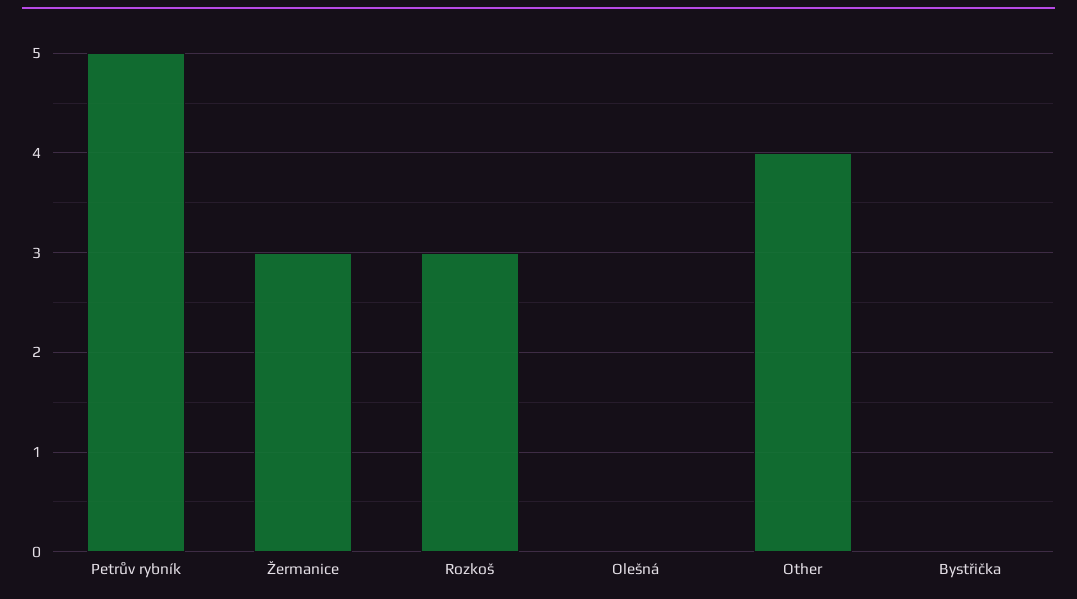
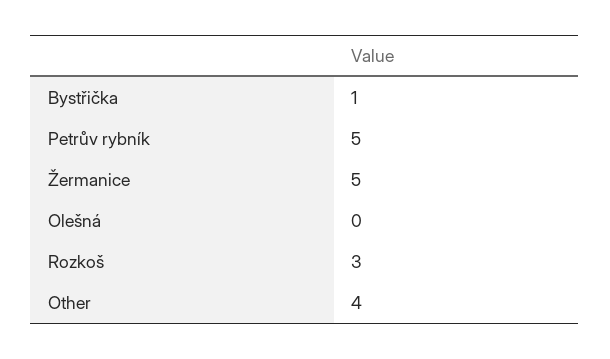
Žermanice: 3 -> 5
Bystřička: 0 -> 1

